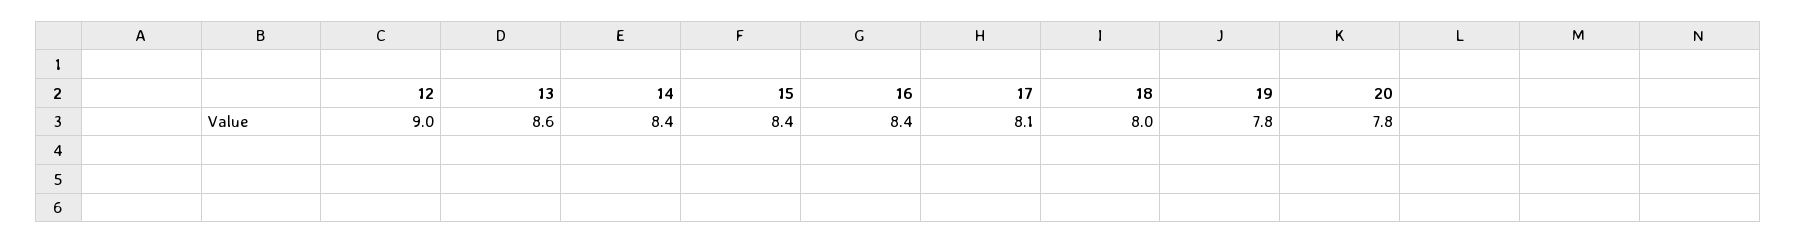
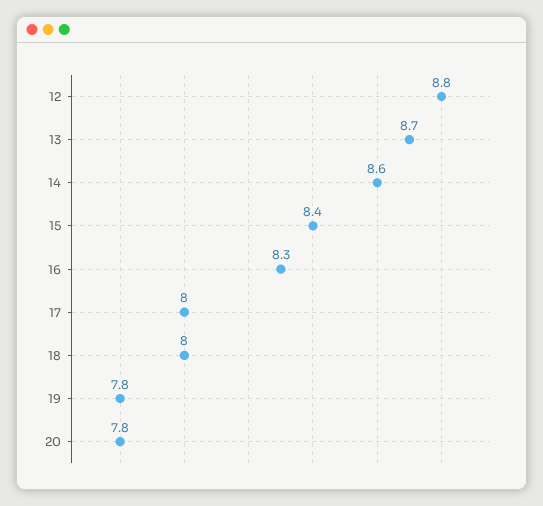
12: 9 -> 8.8
13: 8.6 -> 8.7
14: 8.4 -> 8.6
16: 8.4 -> 8.3
17: 8.1 -> 8

